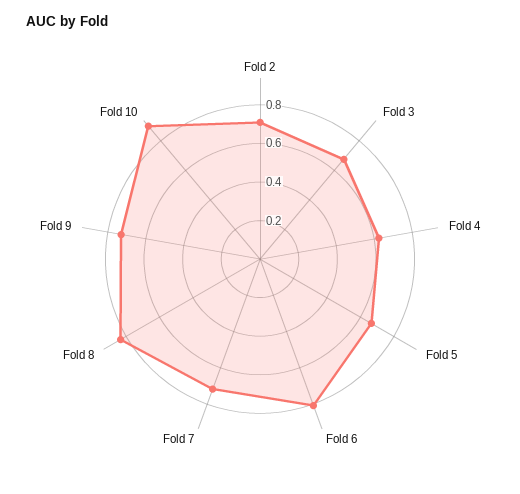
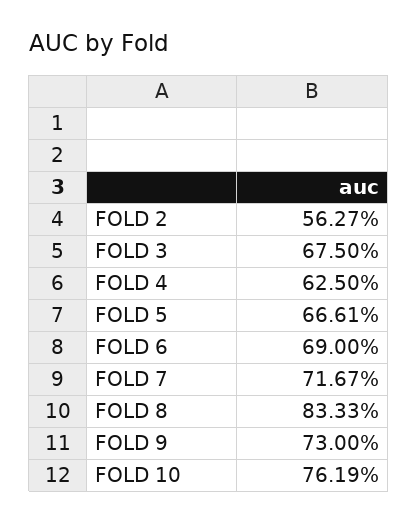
Fold 2: 0.7 -> 0.5627
Fold 6: 0.8 -> 0.69
Fold 10: 0.9 -> 0.7619

